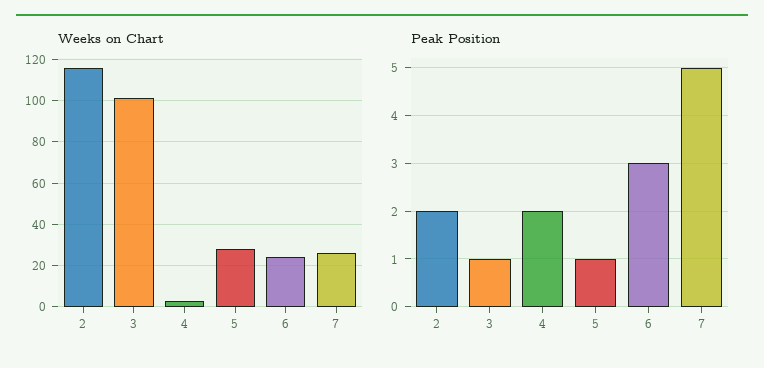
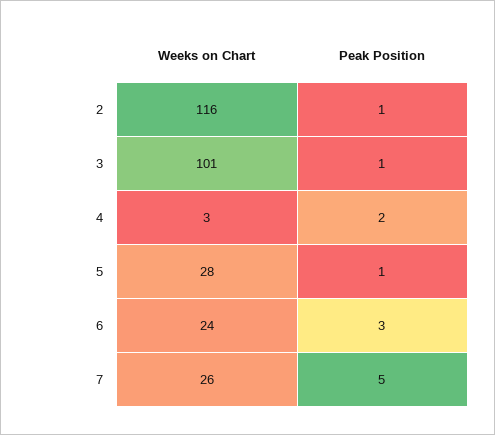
Peak Position, 2: 2 -> 1

